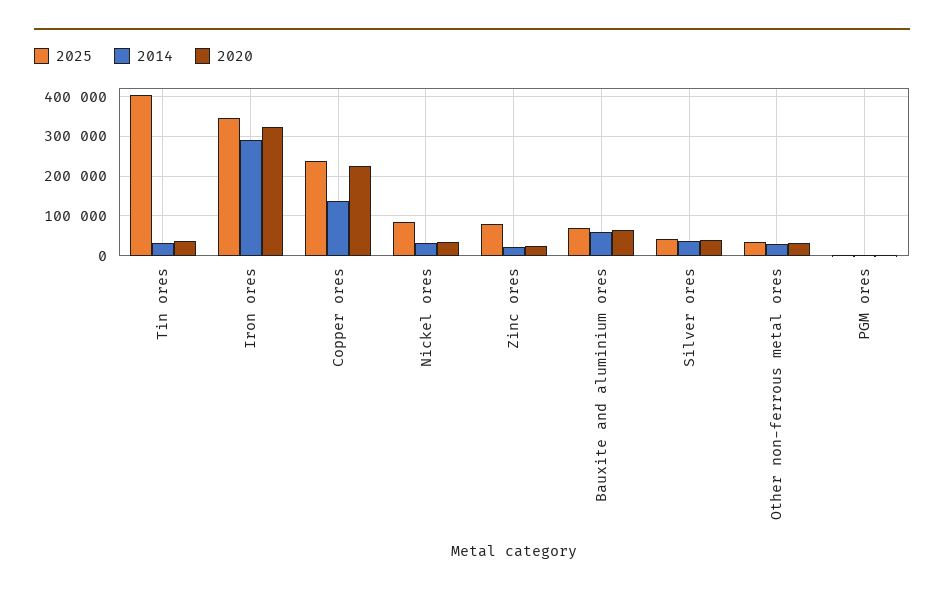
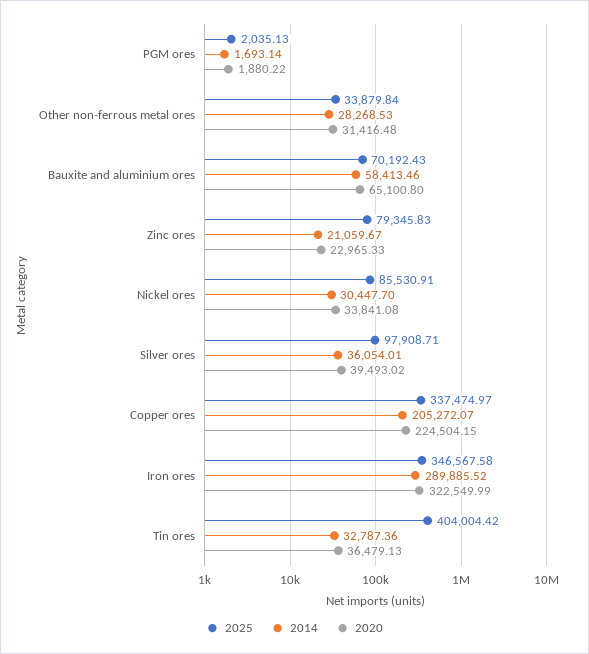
2025, Copper ores: 240000 -> 337474.97
2014, Copper ores: 140000 -> 205272.07
2025, Silver ores: 40000 -> 97908.71

